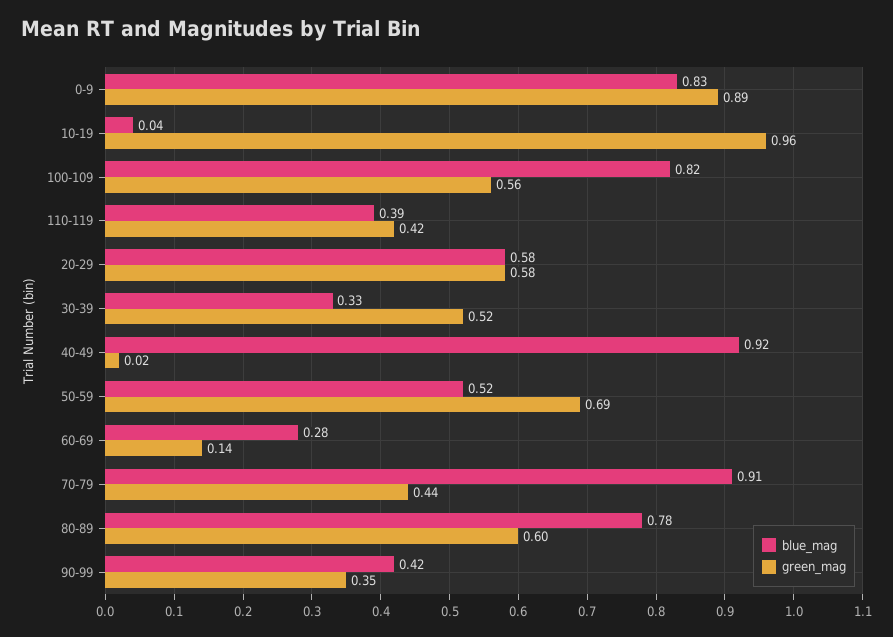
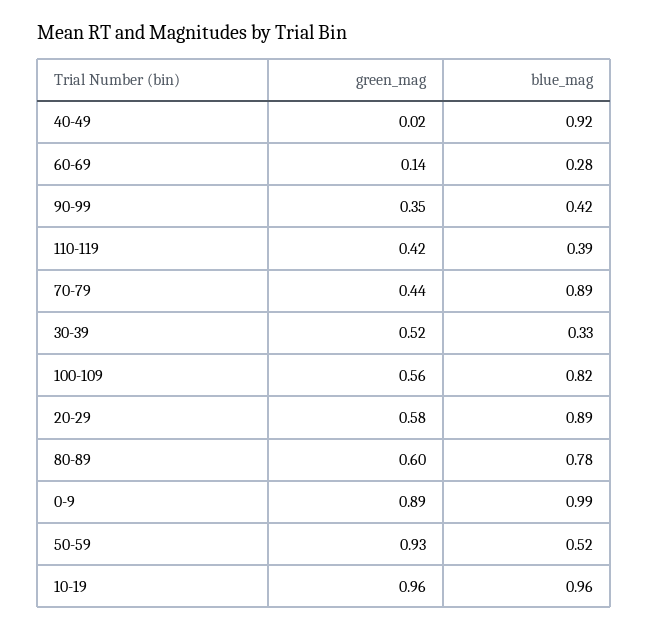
blue_mag, 0-9: 0.83 -> 0.99
blue_mag, 10-19: 0.04 -> 0.96
blue_mag, 20-29: 0.58 -> 0.89
green_mag, 50-59: 0.69 -> 0.93
blue_mag, 70-79: 0.91 -> 0.89

